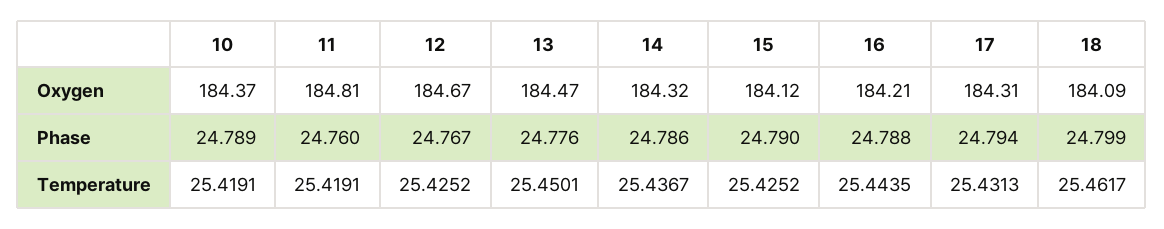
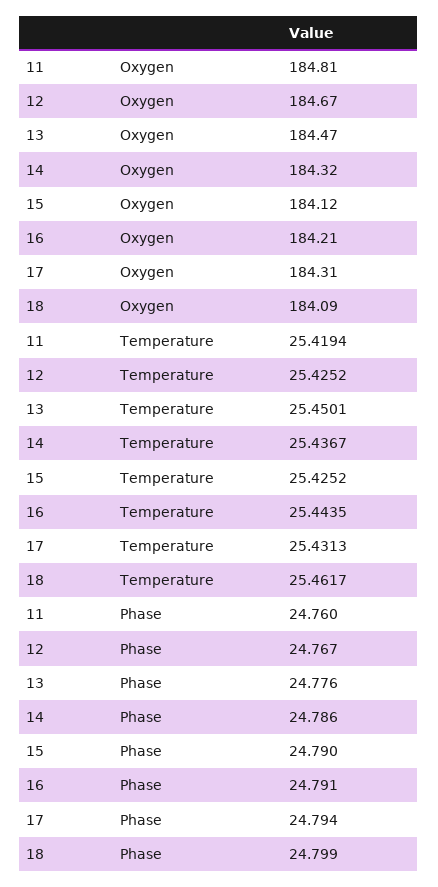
10, Oxygen: 184.37 -> none
10, Phase: 24.789 -> none
16, Phase: 24.788 -> 24.791
10, Temperature: 25.4191 -> none
11, Temperature: 25.4191 -> 25.4194

